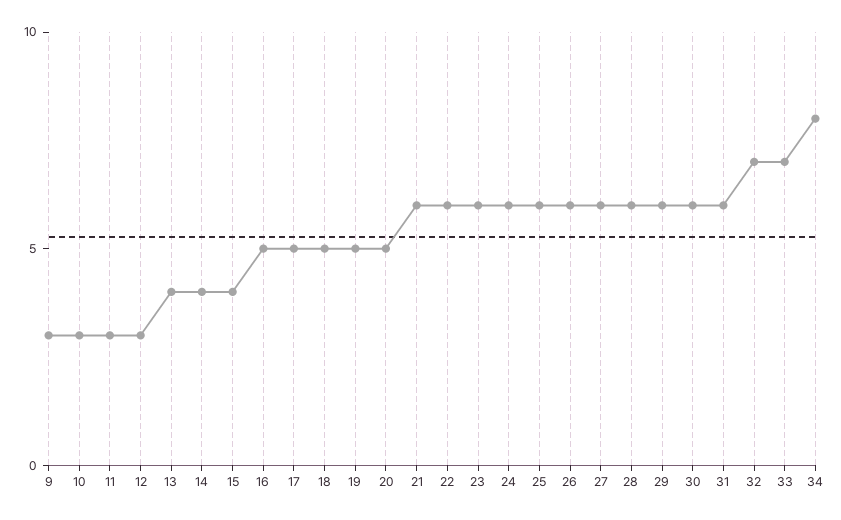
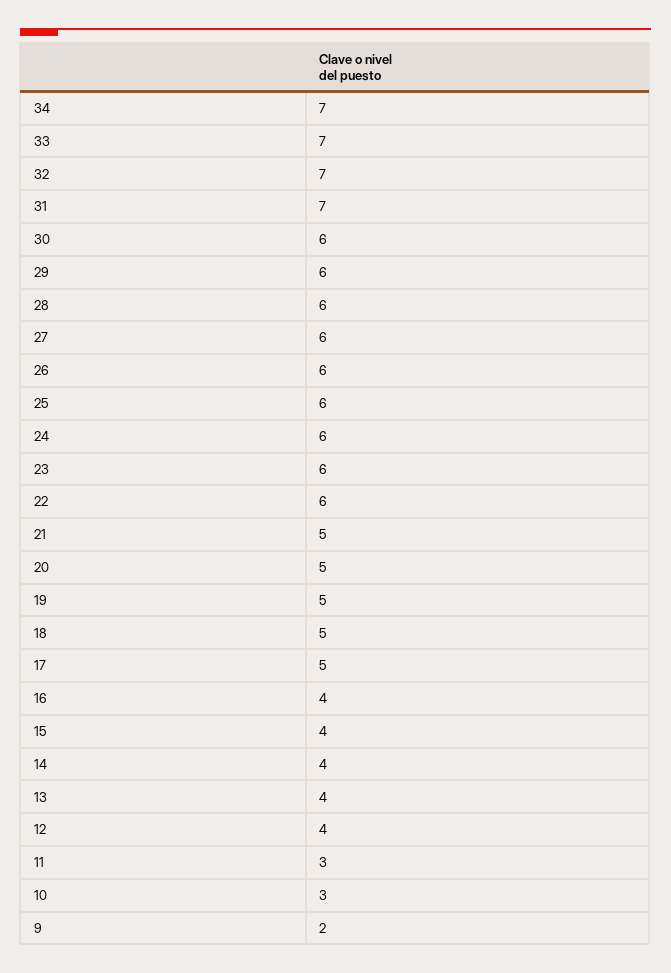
9: 3 -> 2
12: 3 -> 4
16: 5 -> 4
21: 6 -> 5
31: 6 -> 7
34: 8 -> 7

